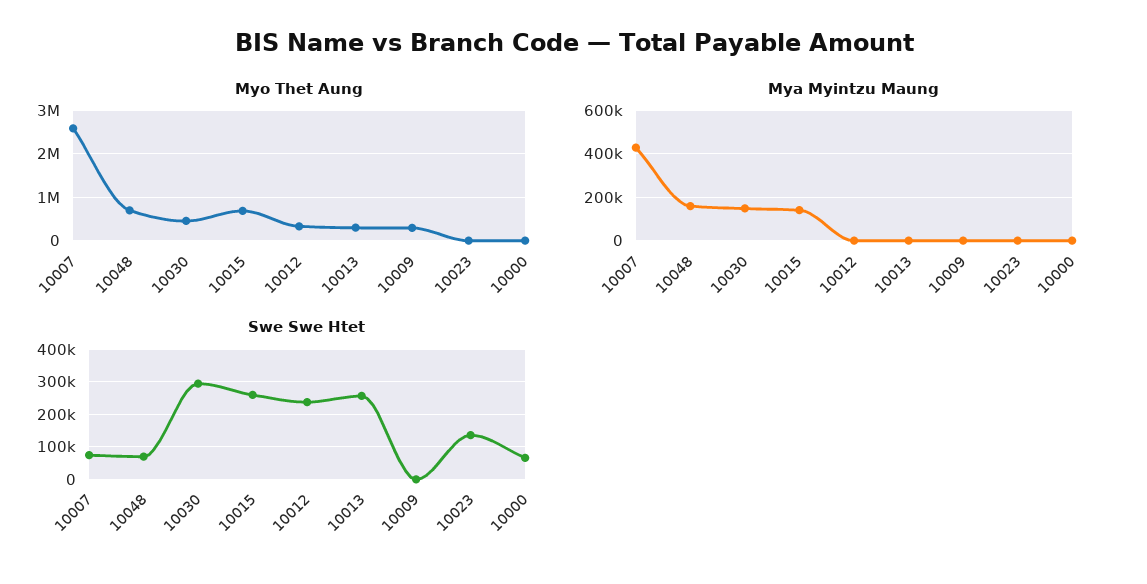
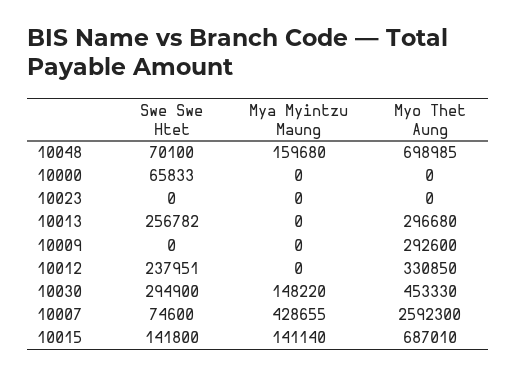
Swe Swe Htet, 10015: 260000 -> 141800
Swe Swe Htet, 10023: 140000 -> 0

